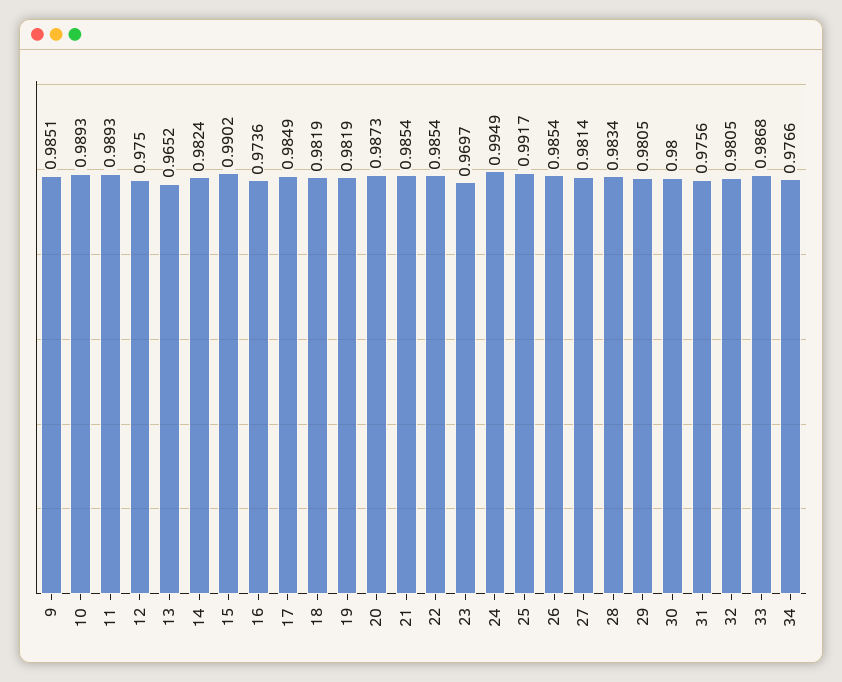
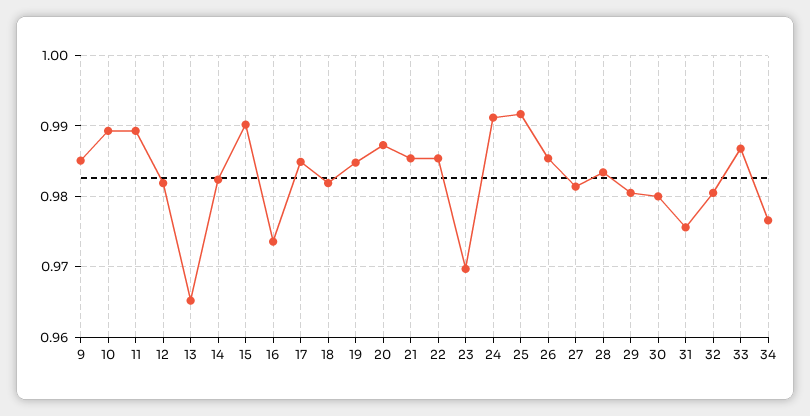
12: 0.975 -> 0.982
19: 0.9819 -> 0.985
24: 0.9949 -> 0.991

